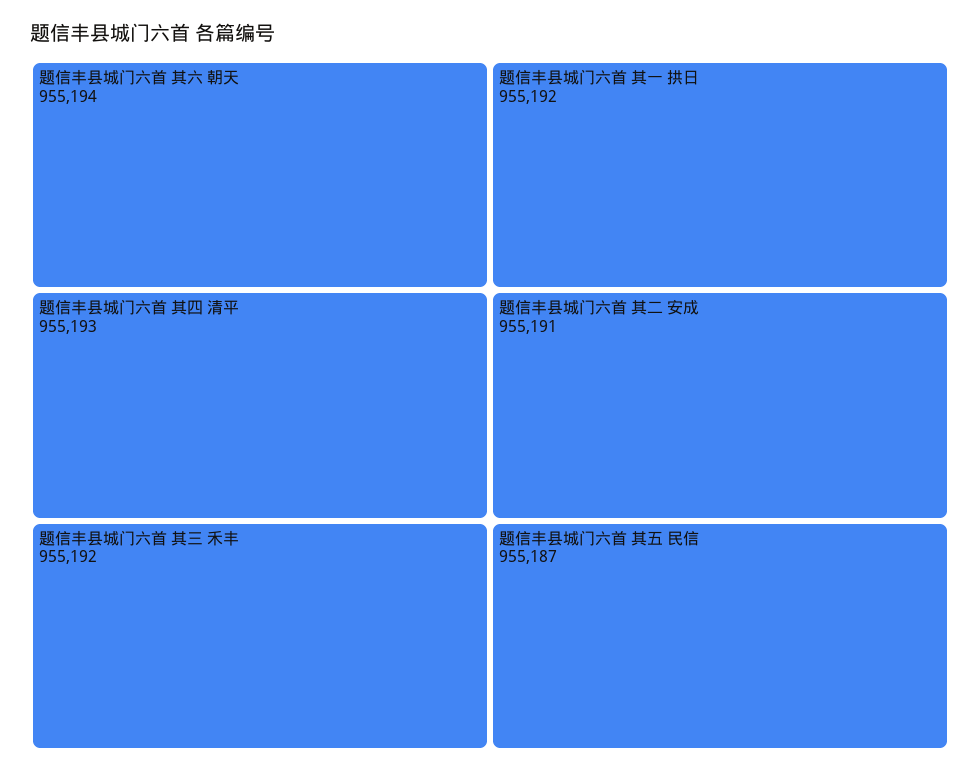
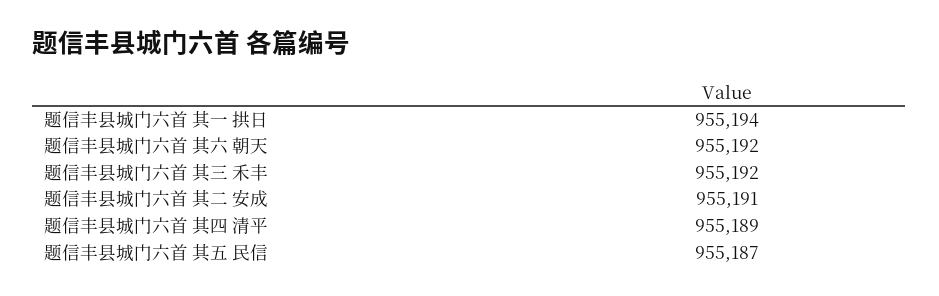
题信丰县城门六首 其六 朝天: 955194 -> 955192
题信丰县城门六首 其四 清平: 955193 -> 955189
题信丰县城门六首 其一 拱日: 955192 -> 955194

